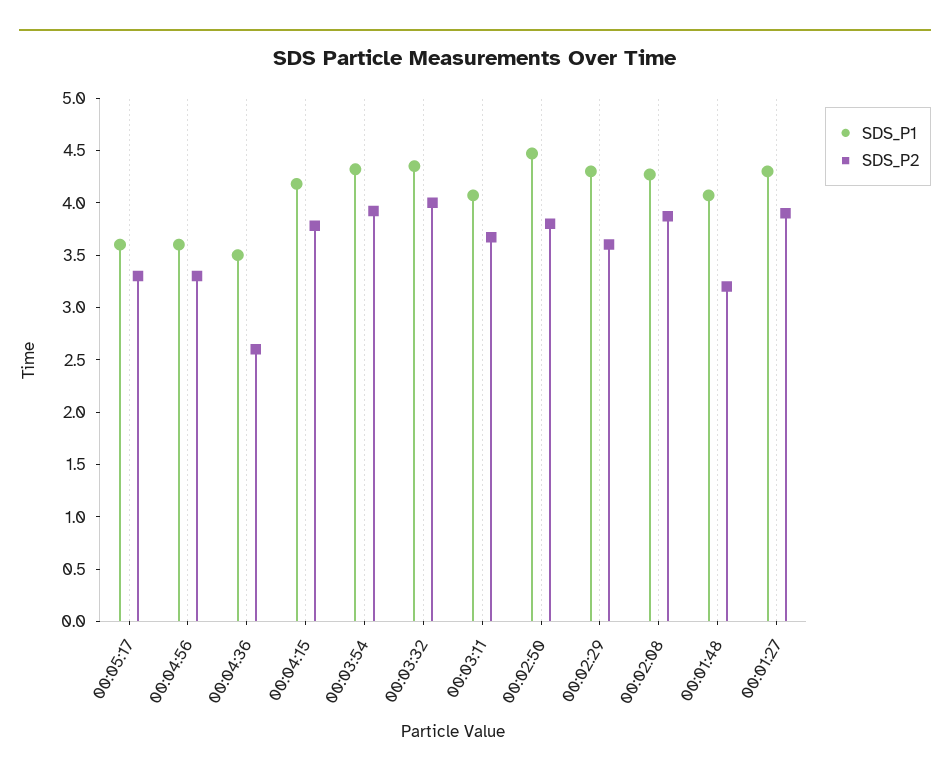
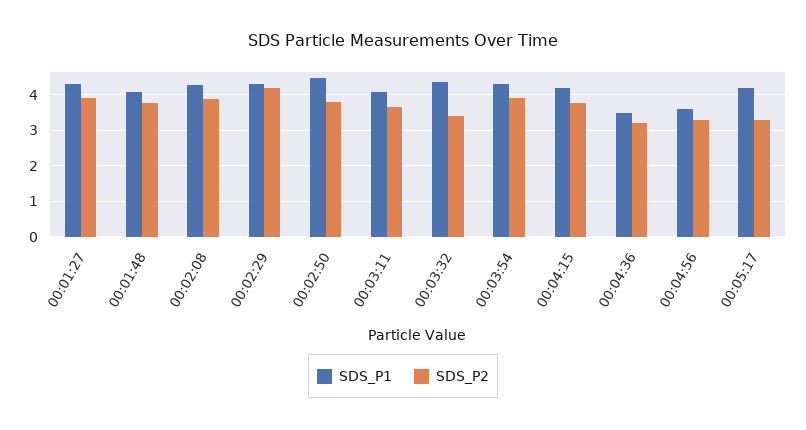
SDS_P1, 00:05:17: 3.6 -> 4.2
SDS_P2, 00:04:36: 2.6 -> 3.2
SDS_P2, 00:03:32: 4 -> 3.4
SDS_P2, 00:02:29: 3.6 -> 4.2
SDS_P2, 00:01:48: 3.2 -> 3.8

